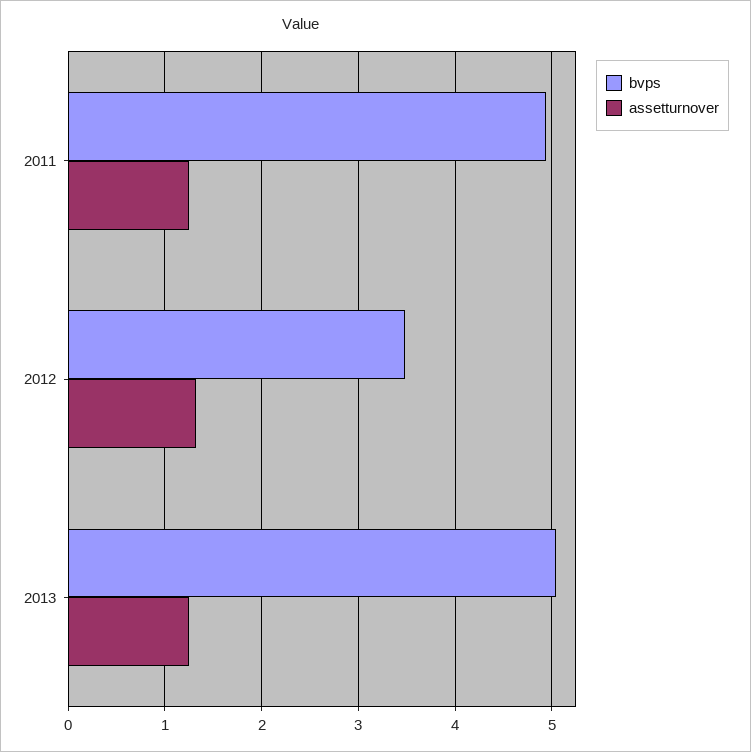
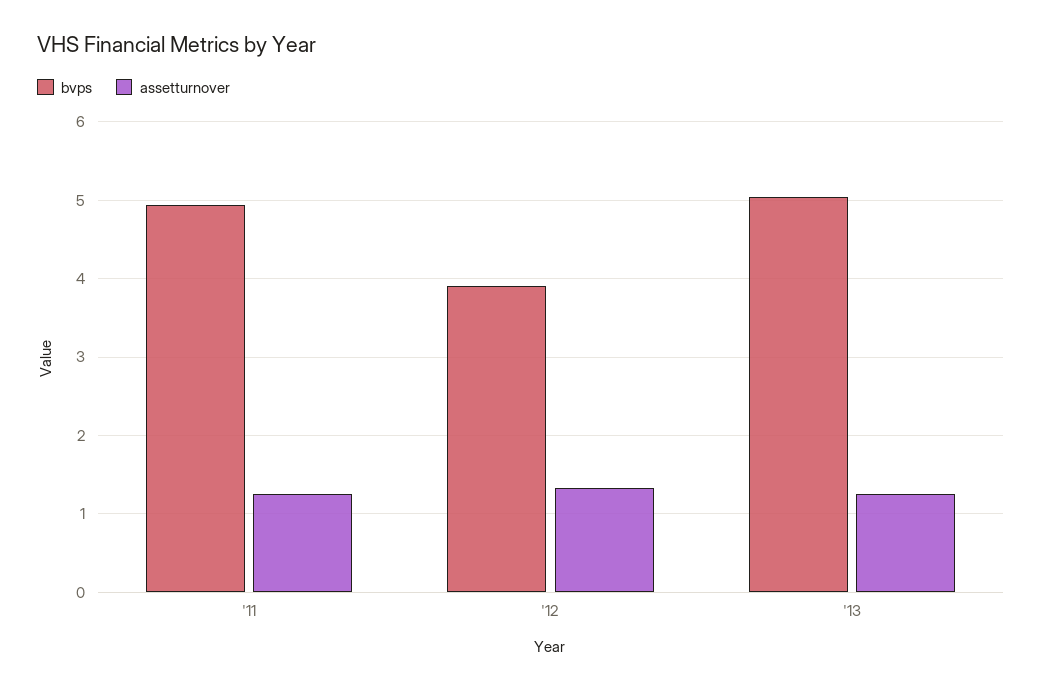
bvps, 2012: 3.5 -> 3.9

